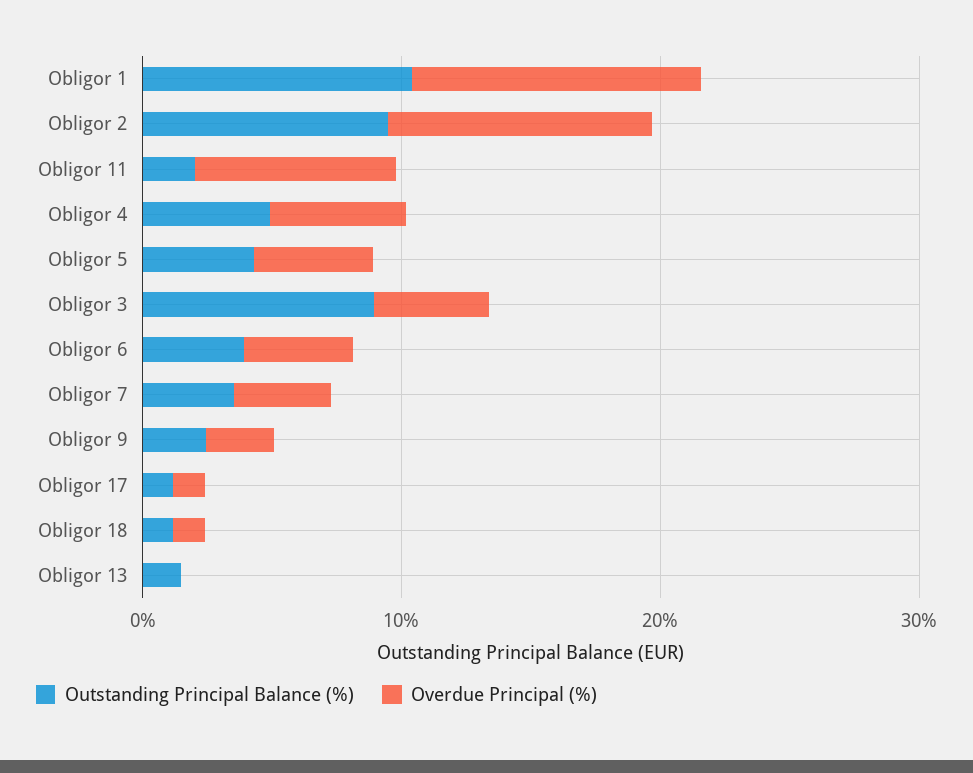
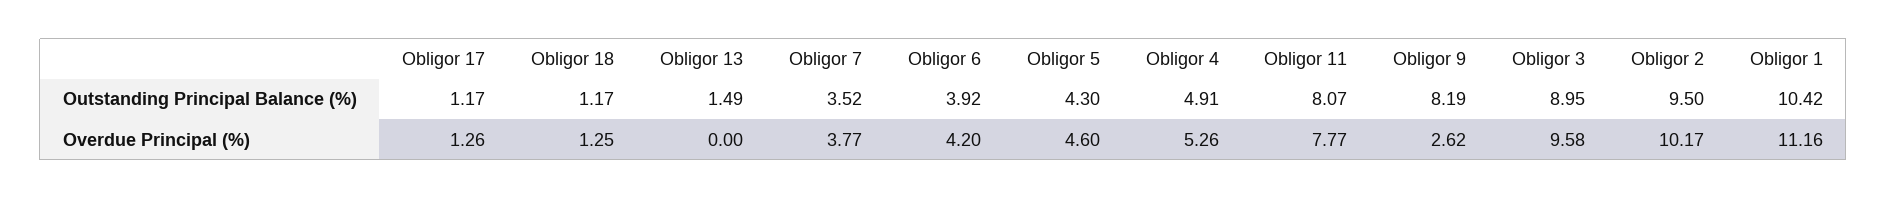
Outstanding Principal Balance (%), Obligor 11: 2 -> 8.07
Overdue Principal (%), Obligor 3: 4 -> 9.58
Outstanding Principal Balance (%), Obligor 9: 2 -> 8.19

